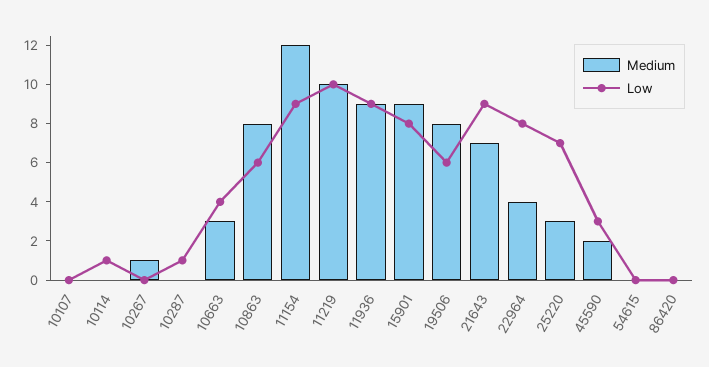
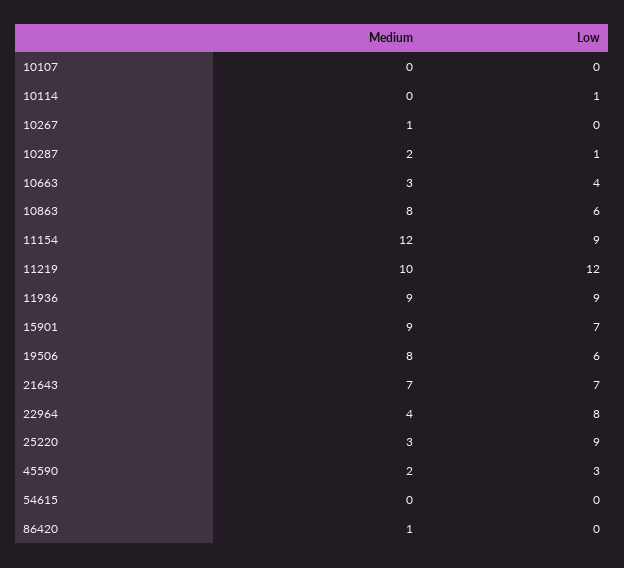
Medium, 10287: 0 -> 2
Low, 11219: 10 -> 12
Low, 15901: 8 -> 7
Low, 21643: 9 -> 7
Low, 25220: 7 -> 9
Medium, 86420: 0 -> 1

